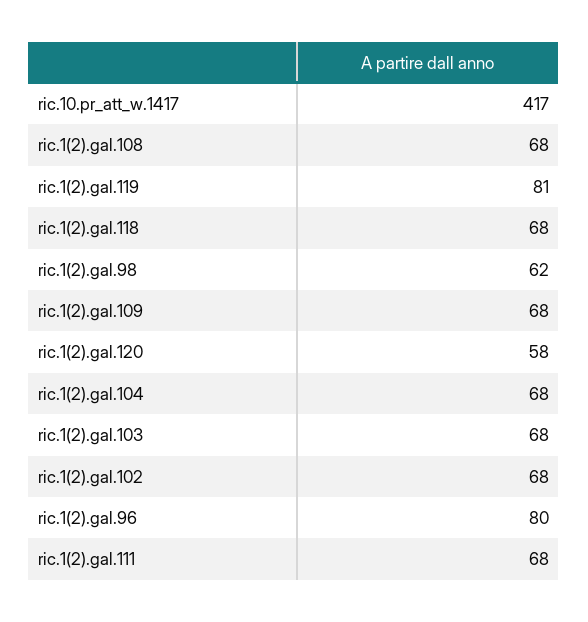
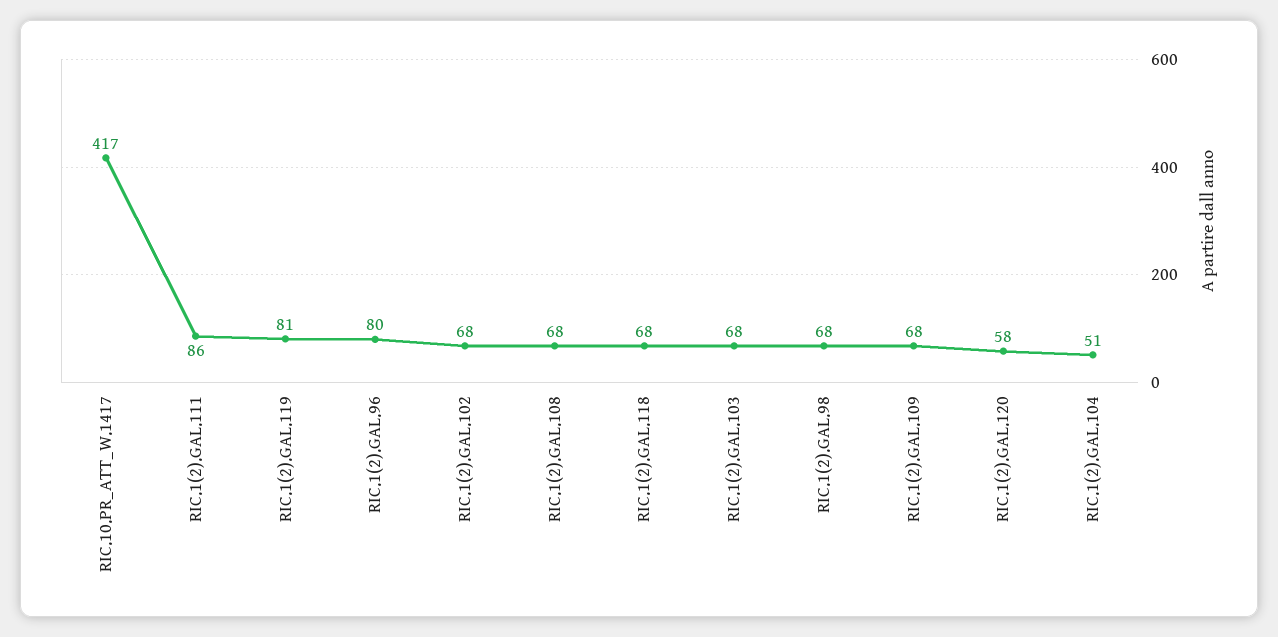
ric.1(2).gal.98: 62 -> 68
ric.1(2).gal.104: 68 -> 51
ric.1(2).gal.111: 68 -> 86

